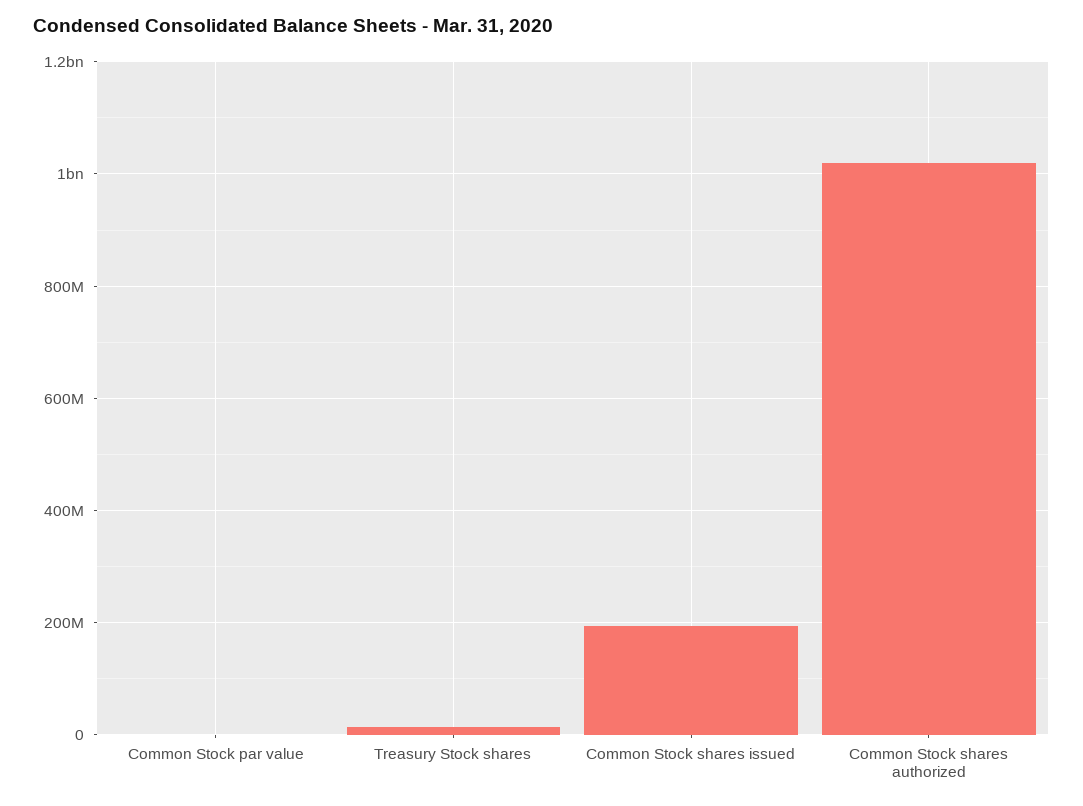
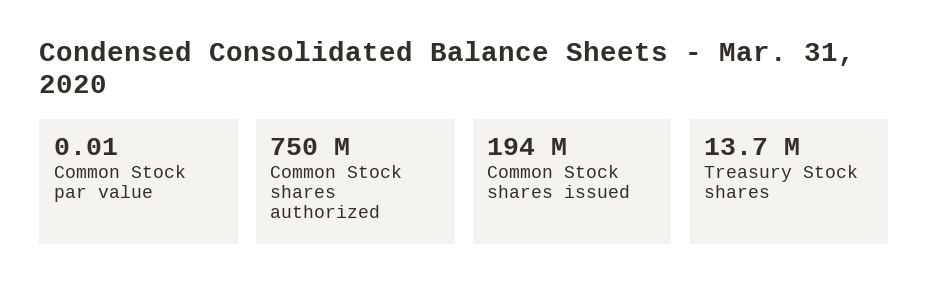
Common Stock shares authorized: 1020000000 -> 750000000

